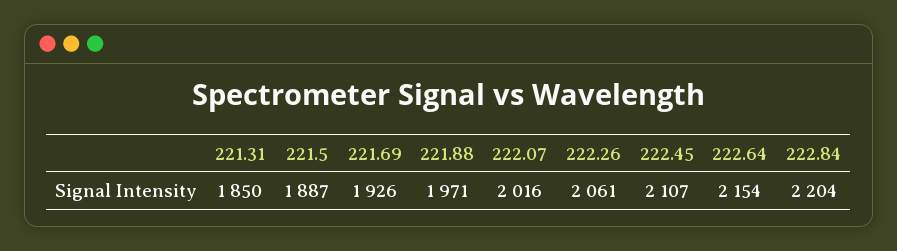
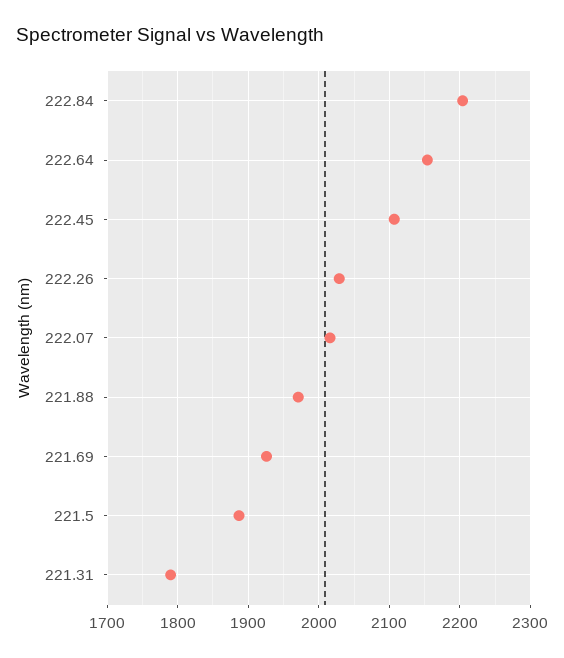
221.31: 1850 -> 1790
222.26: 2061 -> 2030

